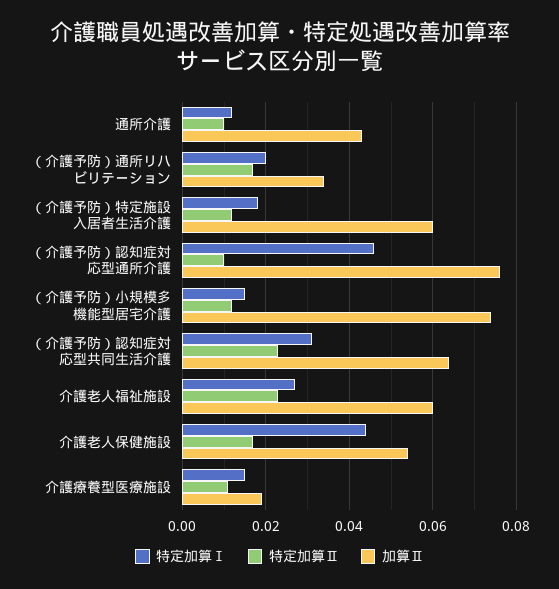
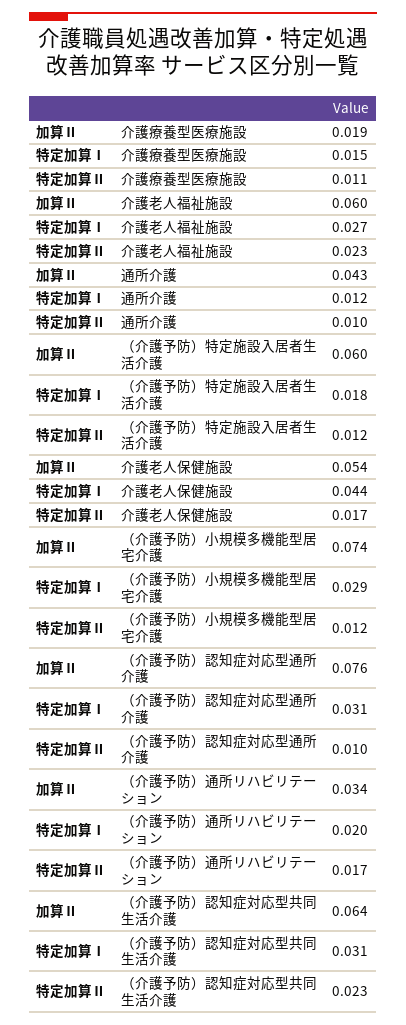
特定加算Ⅰ, （介護予防）認知症対応型通所介護: 0.045 -> 0.031
特定加算Ⅰ, （介護予防）小規模多機能型居宅介護: 0.015 -> 0.029

